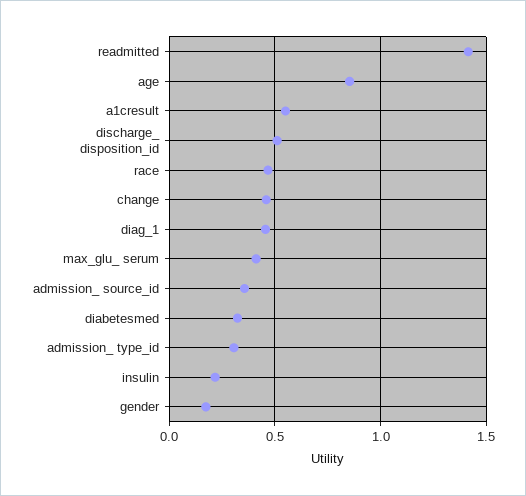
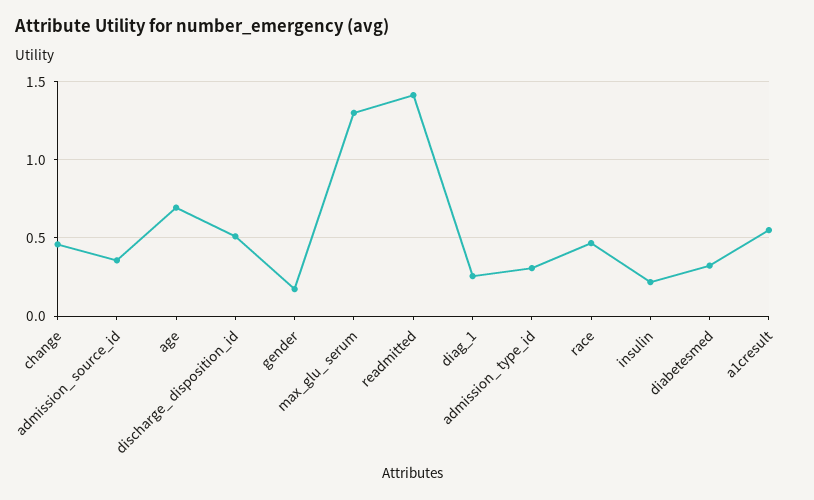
age: 0.85 -> 0.7
diag_1: 0.45 -> 0.25
max_glu_ serum: 0.4 -> 1.3

